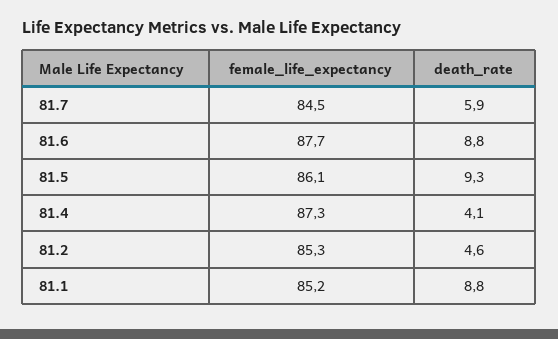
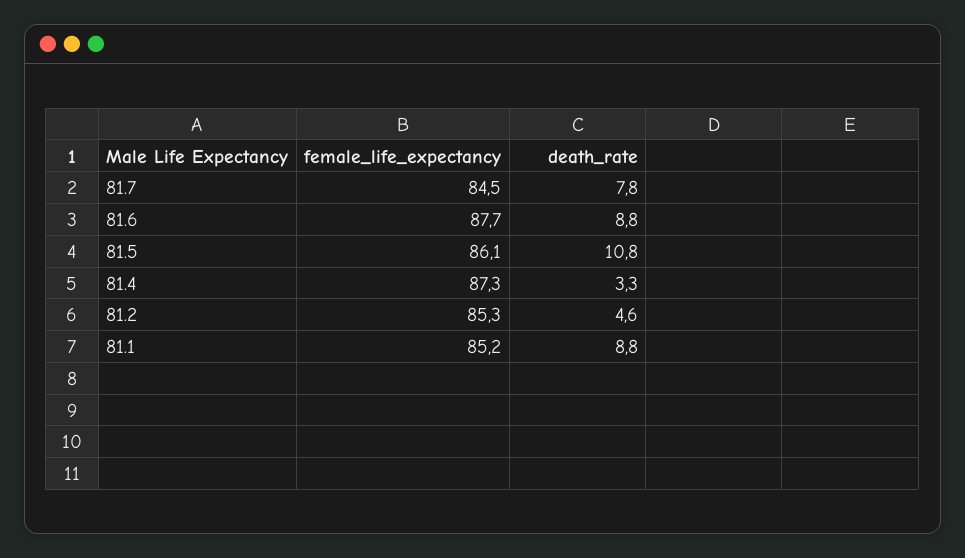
death_rate, 81.7: 5.9 -> 7.8
death_rate, 81.5: 9.3 -> 10.8
death_rate, 81.4: 4.1 -> 3.3

